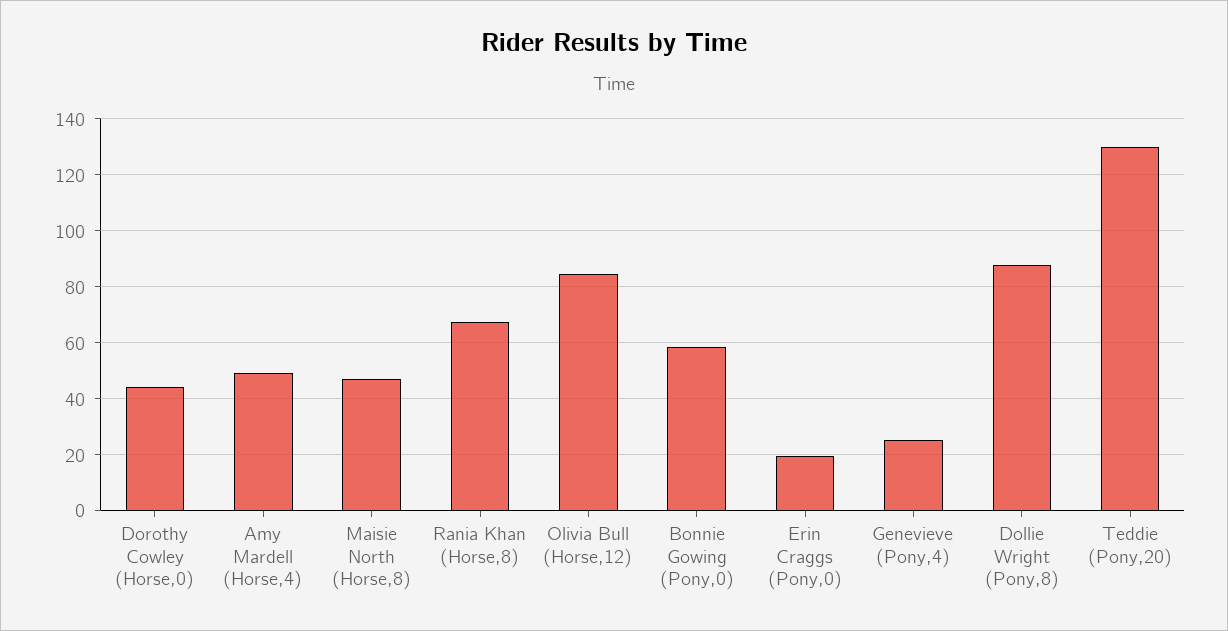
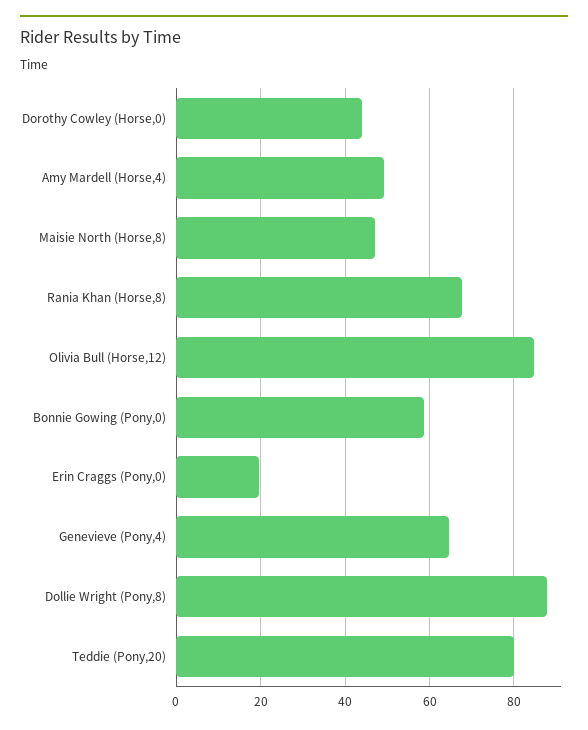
Genevieve (Pony,4): 25 -> 64
Teddie (Pony,20): 130 -> 80

